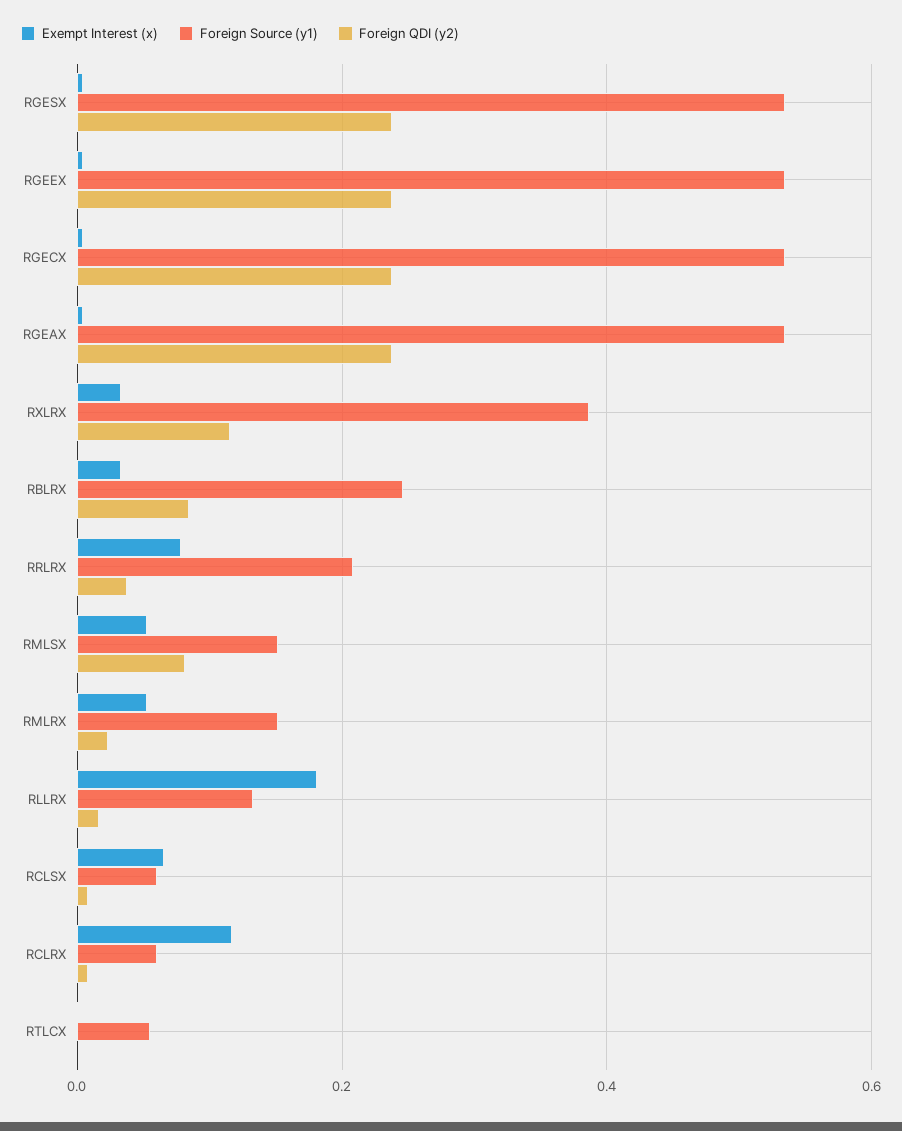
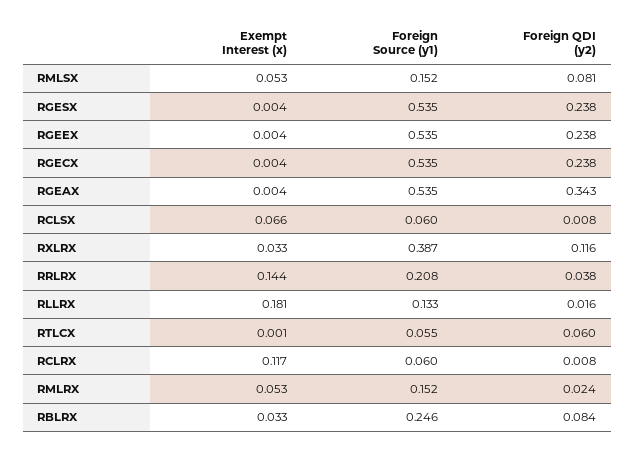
Foreign QDI (y2), RGEAX: 0.24 -> 0.343
Exempt Interest (x), RRLRX: 0.08 -> 0.144
Foreign QDI (y2), RTLCX: 0 -> 0.06

